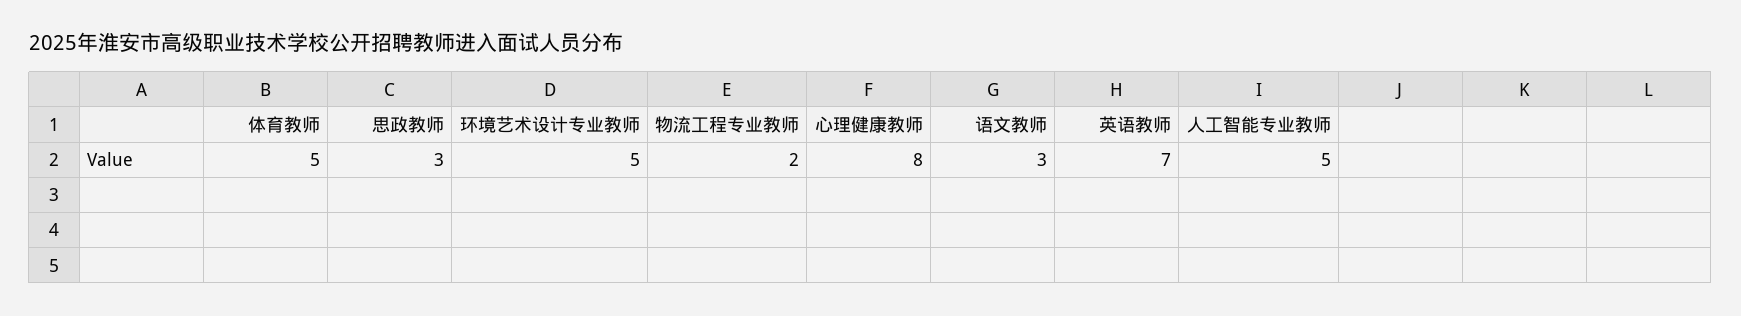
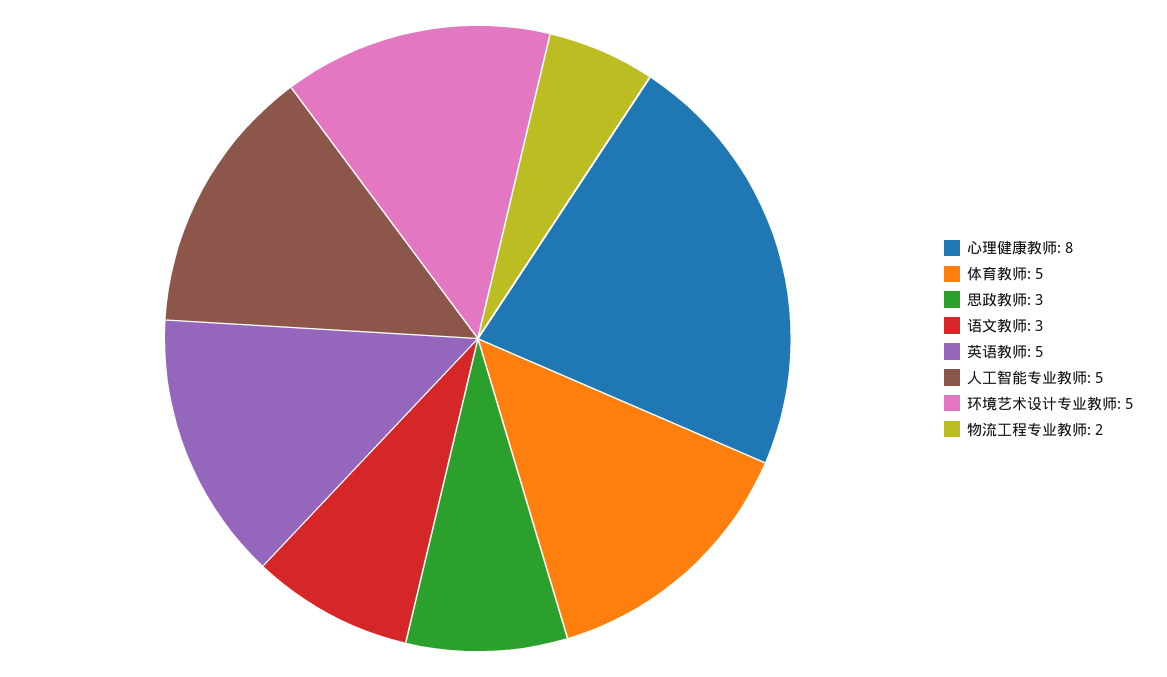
英语教师: 7 -> 5

